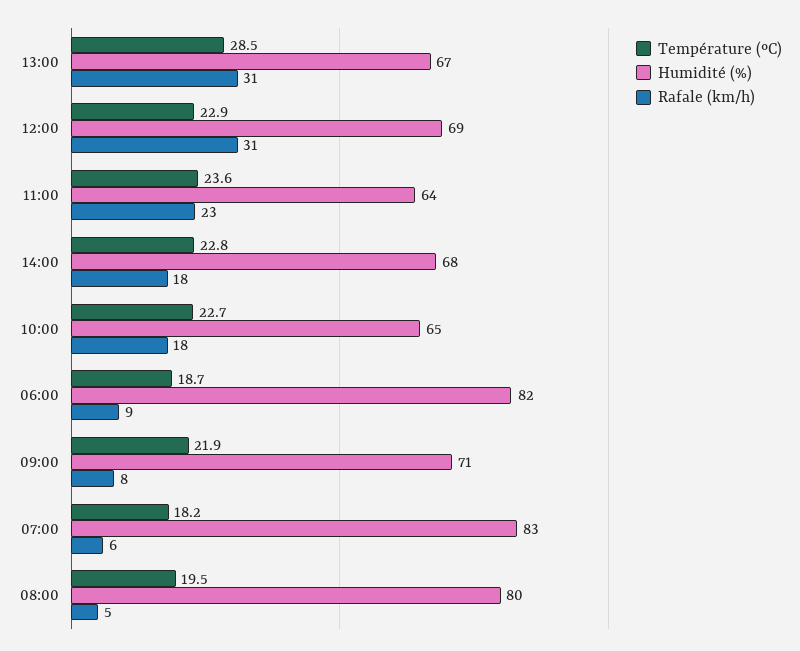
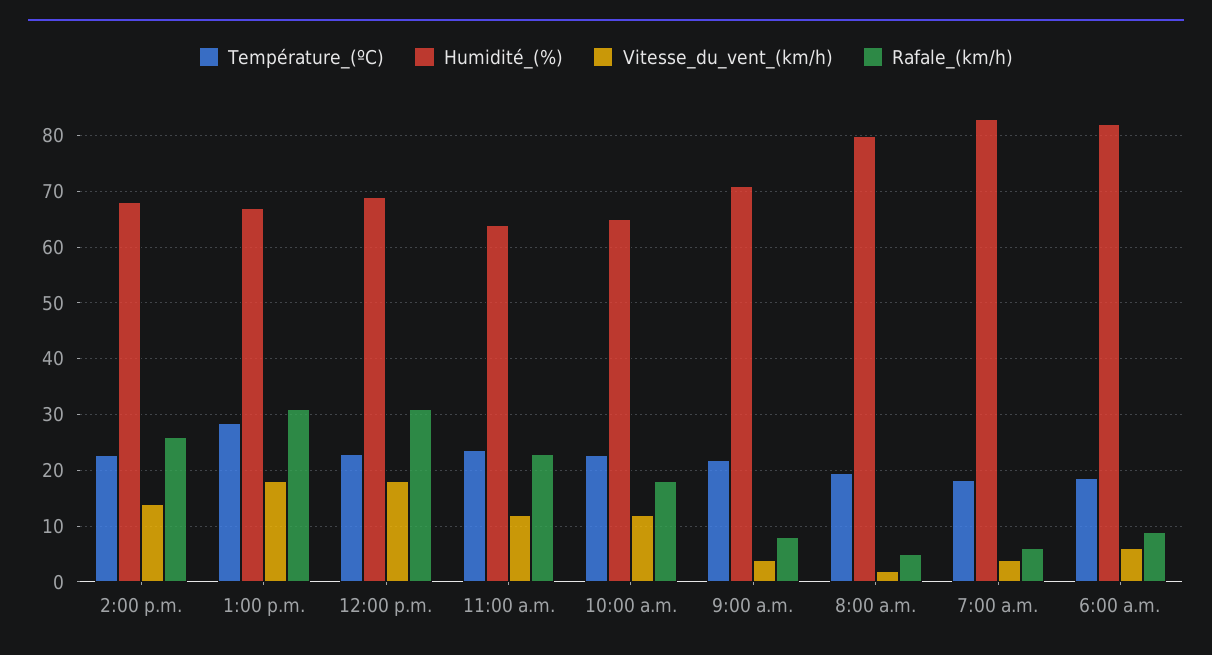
Rafale (km/h), 14:00: 18 -> 26
Vitesse_du_vent_(km/h), 14:00: none -> 14
Vitesse_du_vent_(km/h), 13:00: none -> 18
Vitesse_du_vent_(km/h), 12:00: none -> 18
Vitesse_du_vent_(km/h), 11:00: none -> 12
Vitesse_du_vent_(km/h), 10:00: none -> 12
Vitesse_du_vent_(km/h), 09:00: none -> 4
Vitesse_du_vent_(km/h), 08:00: none -> 2
Vitesse_du_vent_(km/h), 07:00: none -> 4
Vitesse_du_vent_(km/h), 06:00: none -> 6

